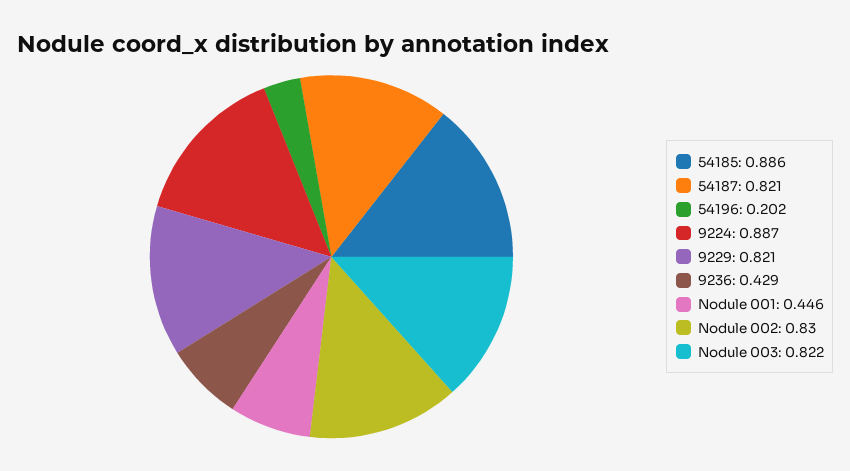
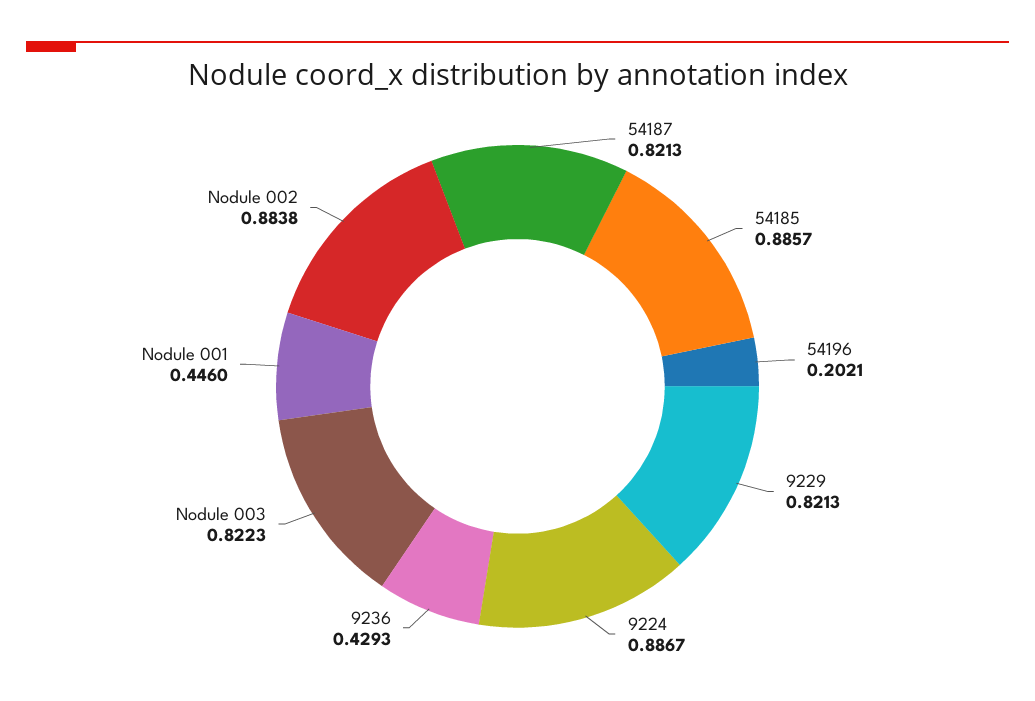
Nodule 002: 0.83 -> 0.8838

